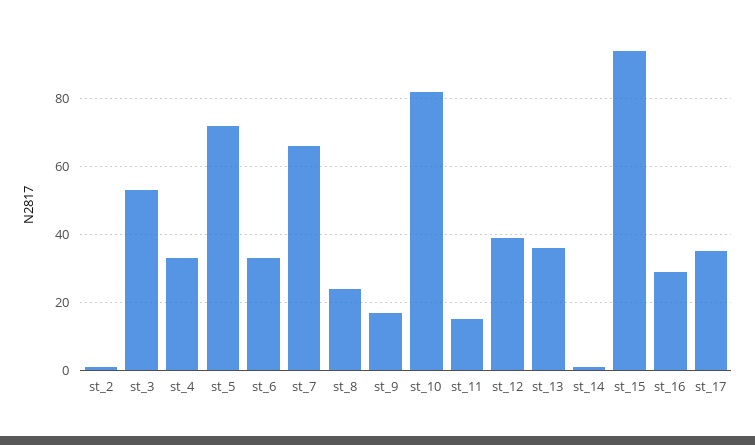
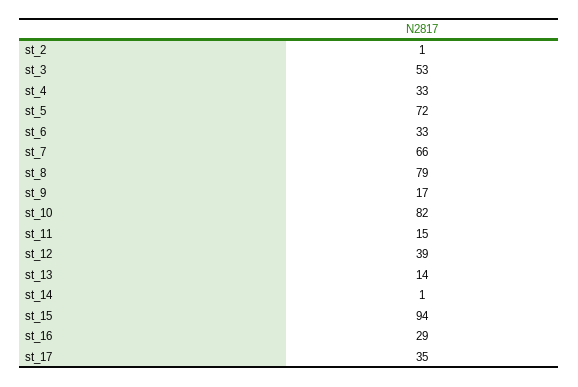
st_8: 25 -> 79
st_13: 35 -> 14

